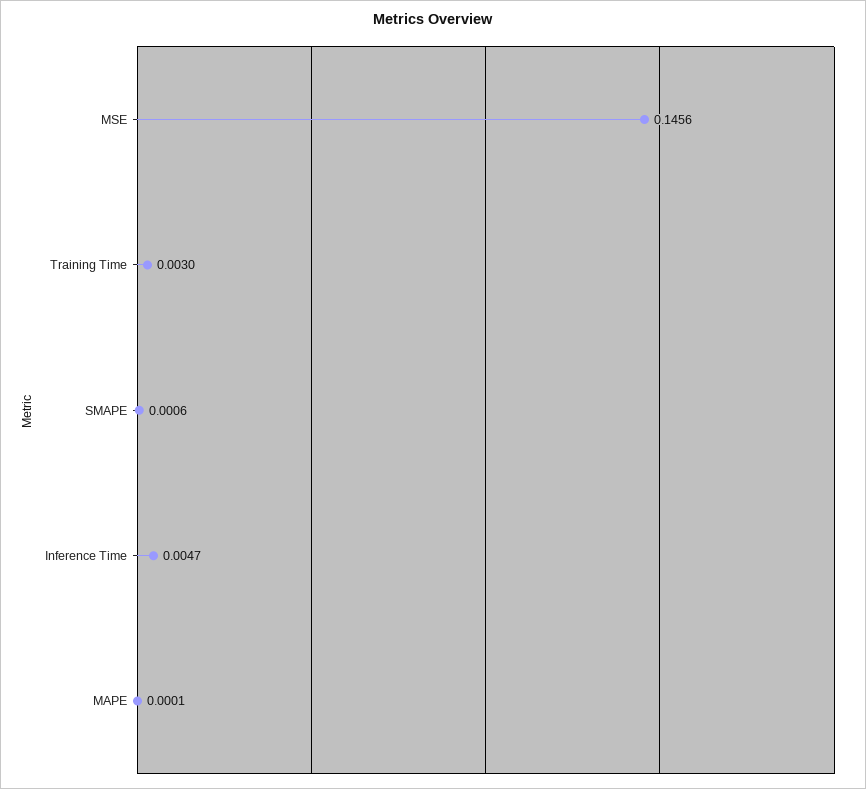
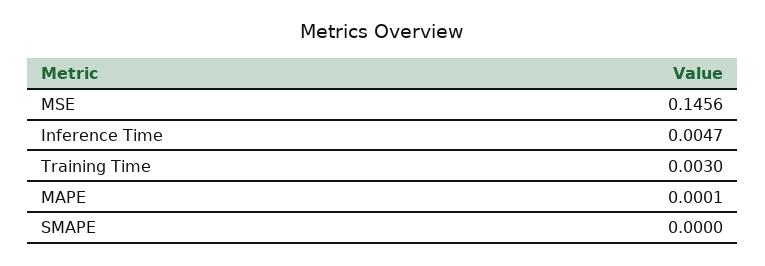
SMAPE: 0.0006 -> 0

